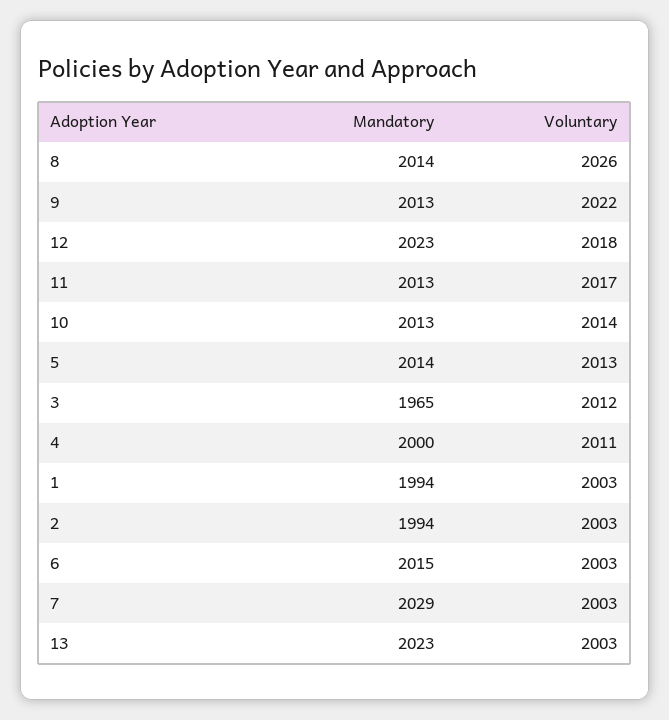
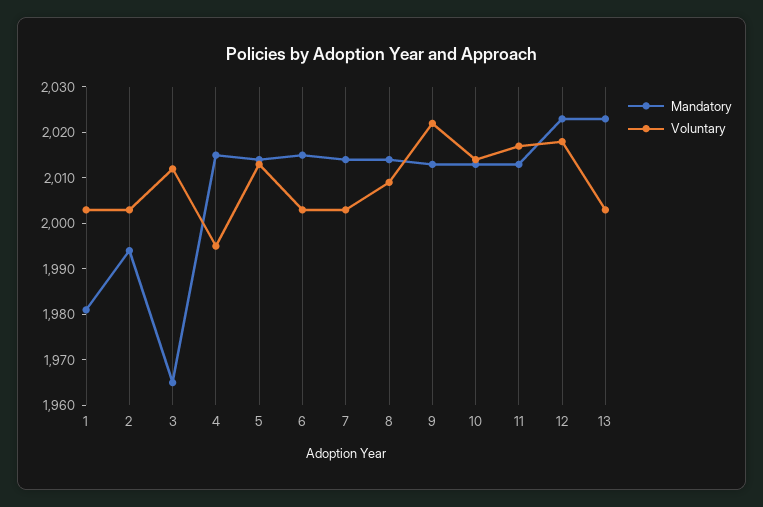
Voluntary, 8: 2026 -> 2010
Mandatory, 4: 2000 -> 2015
Voluntary, 4: 2011 -> 1995
Mandatory, 1: 1994 -> 1980
Mandatory, 7: 2029 -> 2015

